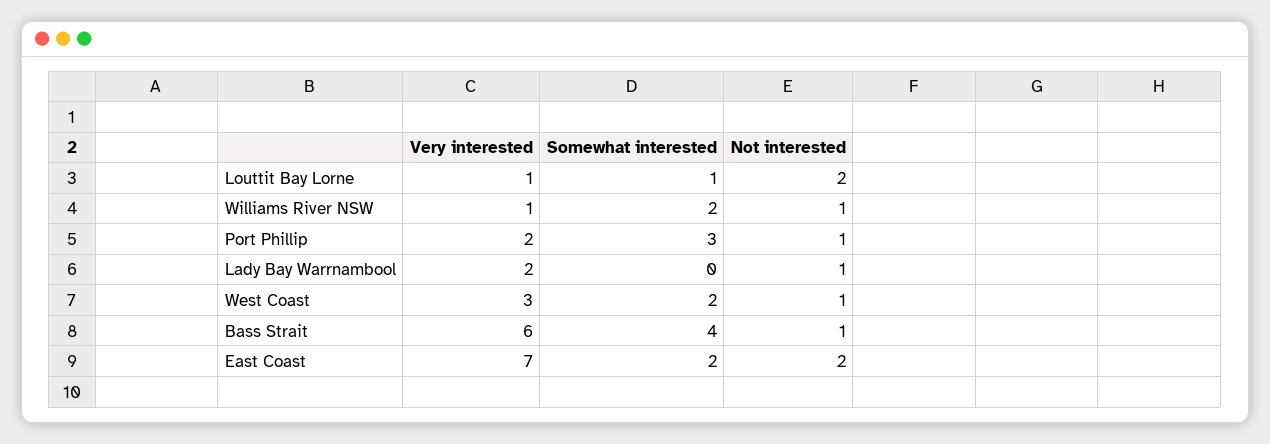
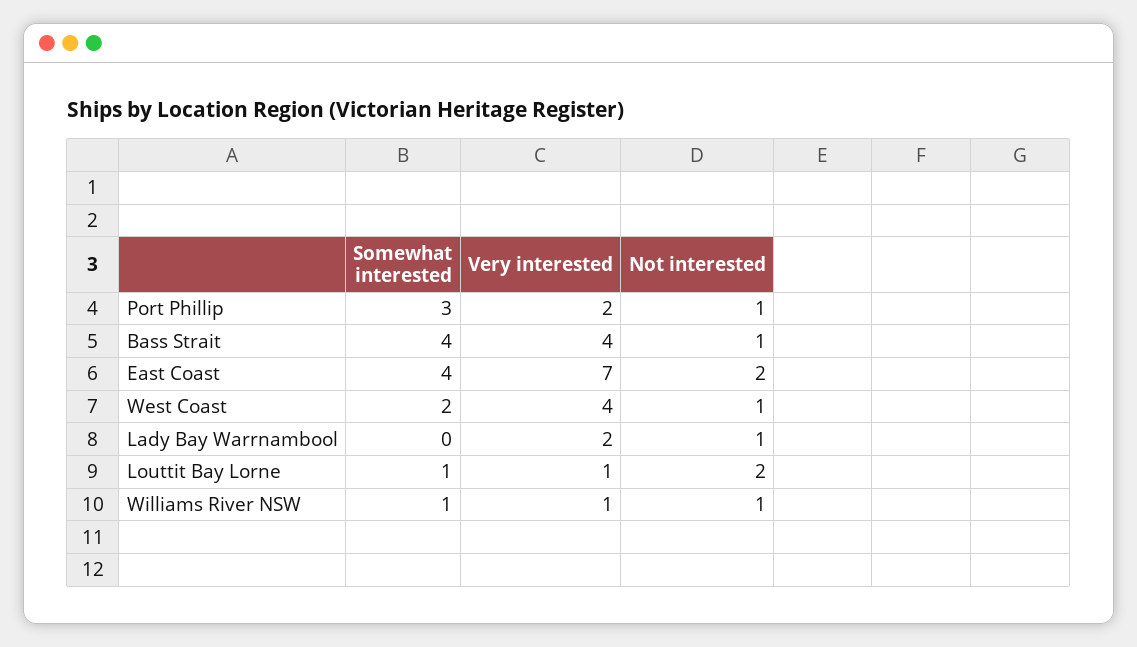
Somewhat interested, Williams River NSW: 2 -> 1
Very interested, West Coast: 3 -> 4
Very interested, Bass Strait: 6 -> 4
Somewhat interested, East Coast: 2 -> 4

